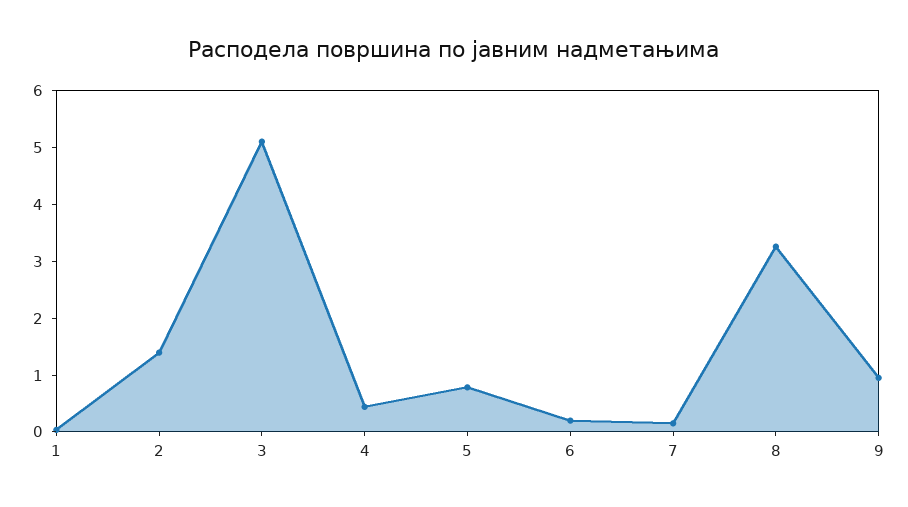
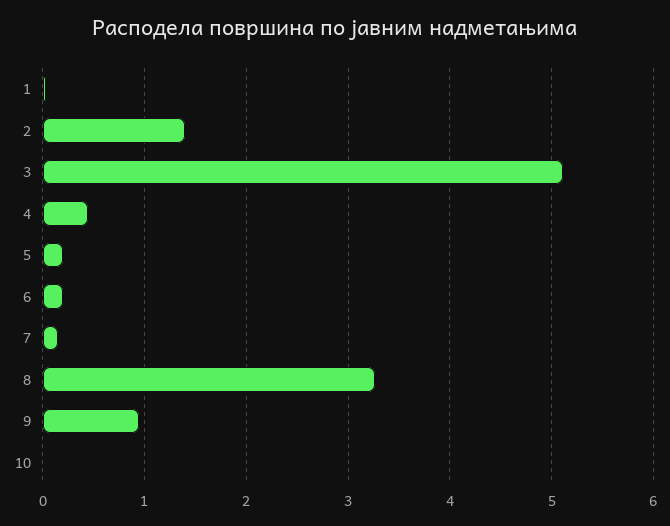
5: 0.8 -> 0.2
10: none -> 0

